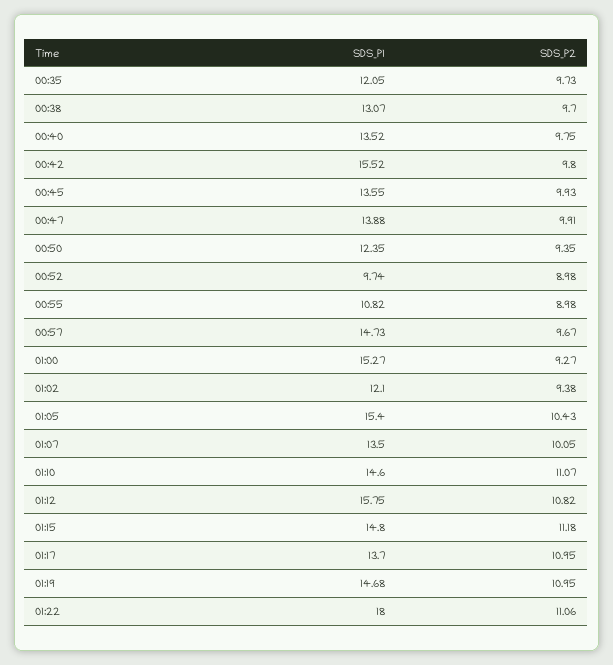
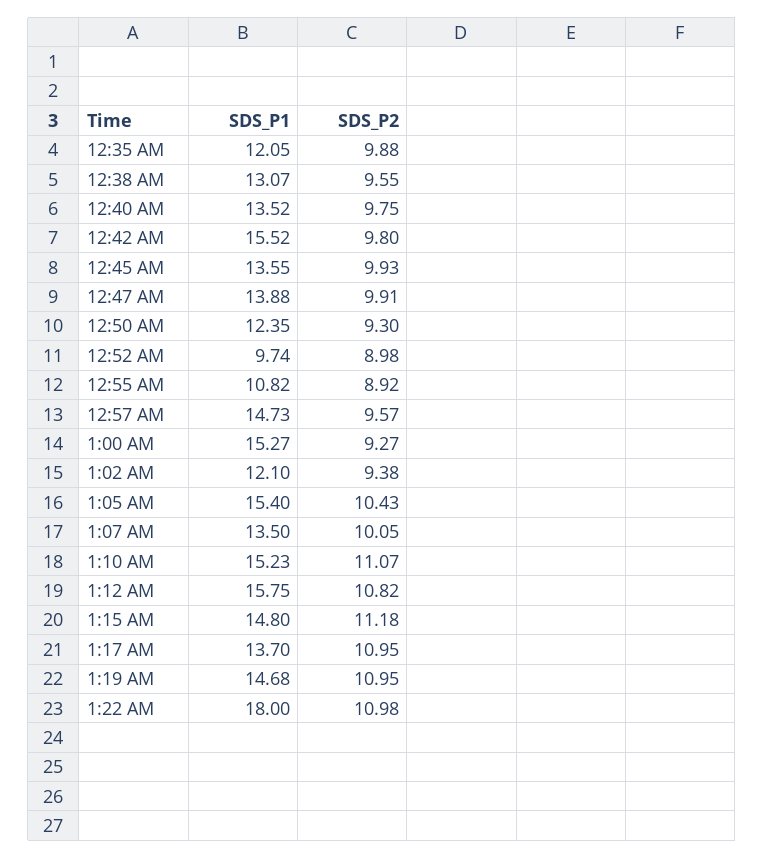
SDS_P2, 00:35: 9.73 -> 9.88
SDS_P2, 00:38: 9.7 -> 9.55
SDS_P2, 00:50: 9.35 -> 9.3
SDS_P2, 00:55: 8.98 -> 8.92
SDS_P2, 00:57: 9.67 -> 9.57
SDS_P1, 01:10: 14.6 -> 15.23
SDS_P2, 01:22: 11.06 -> 10.98

